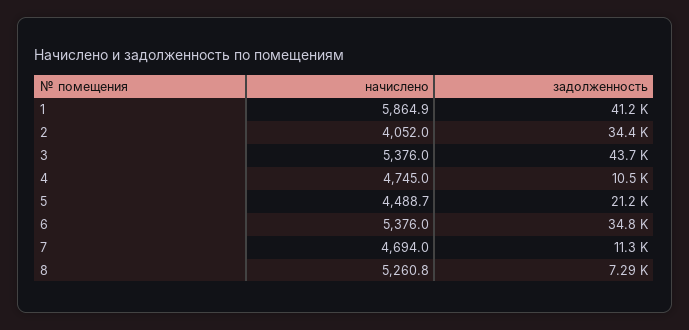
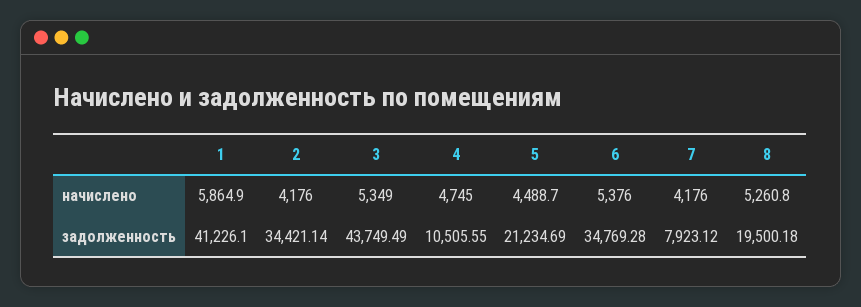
начислено, 2: 4052 -> 4176
начислено, 3: 5376 -> 5349
начислено, 7: 4694 -> 4176
задолженность, 7: 11300 -> 7923.12
задолженность, 8: 7290 -> 19500.18

